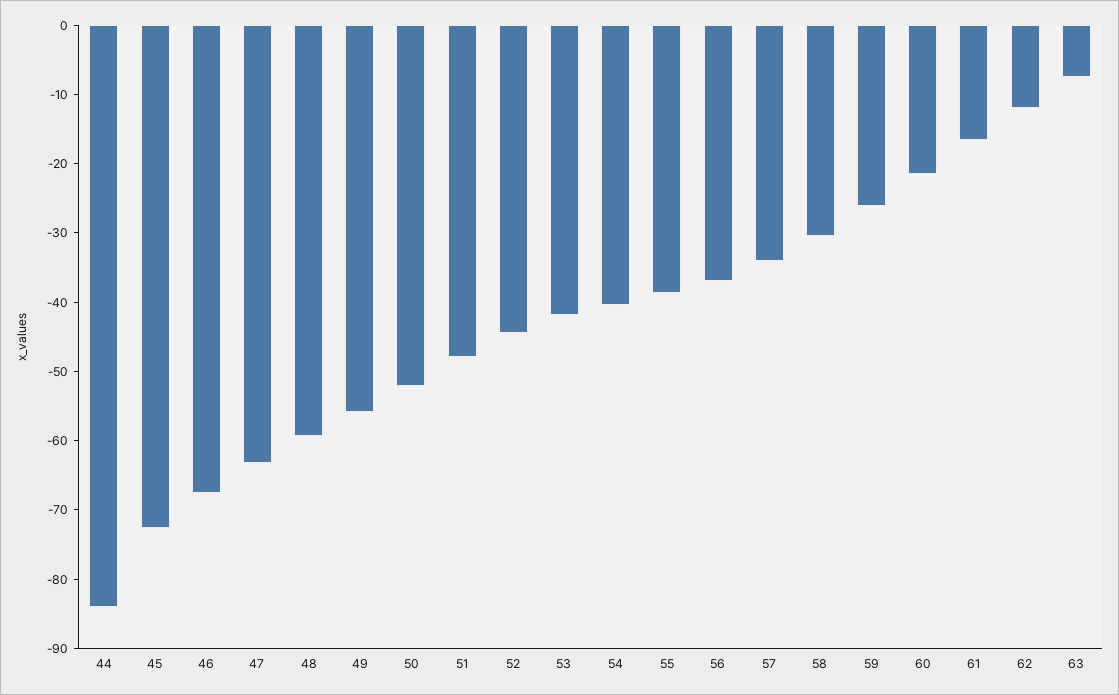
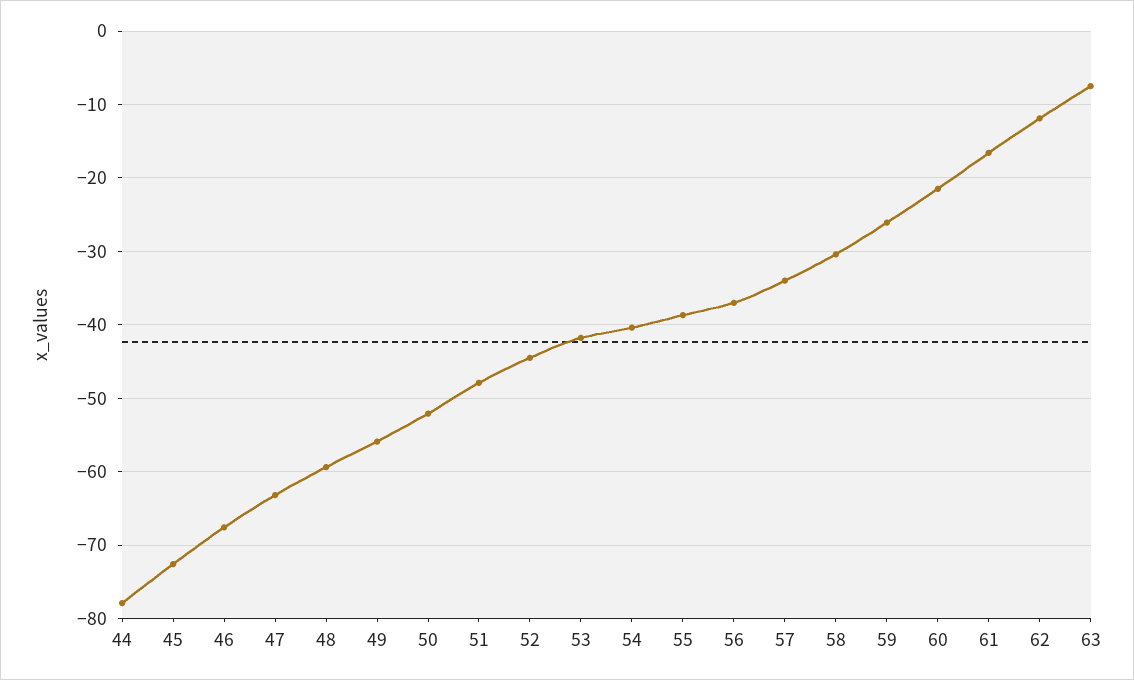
44: -84 -> -78

